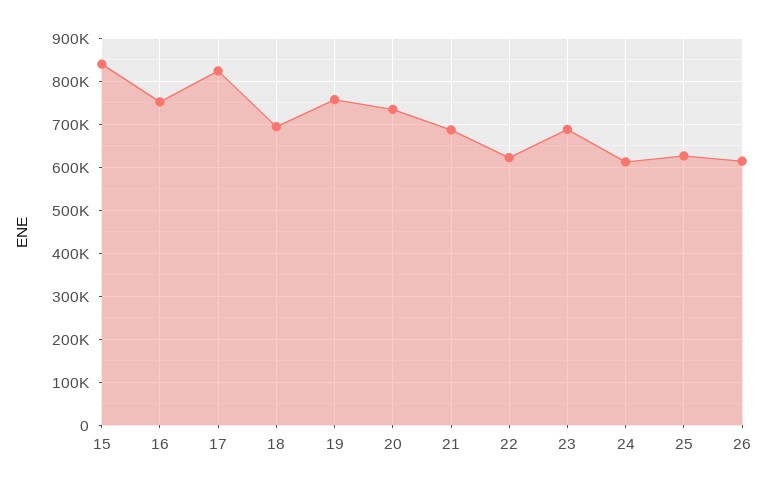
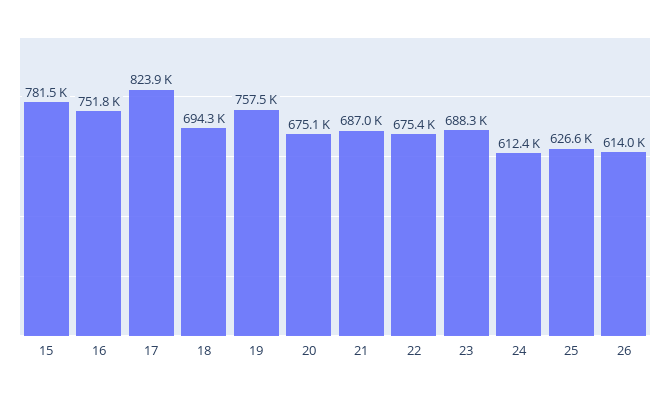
15: 840000 -> 781500
20: 740000 -> 675100
22: 620000 -> 675400

